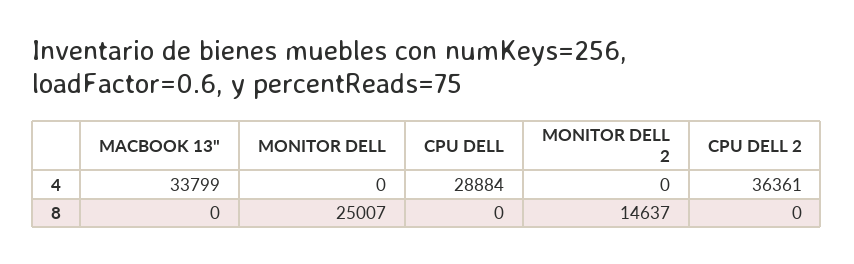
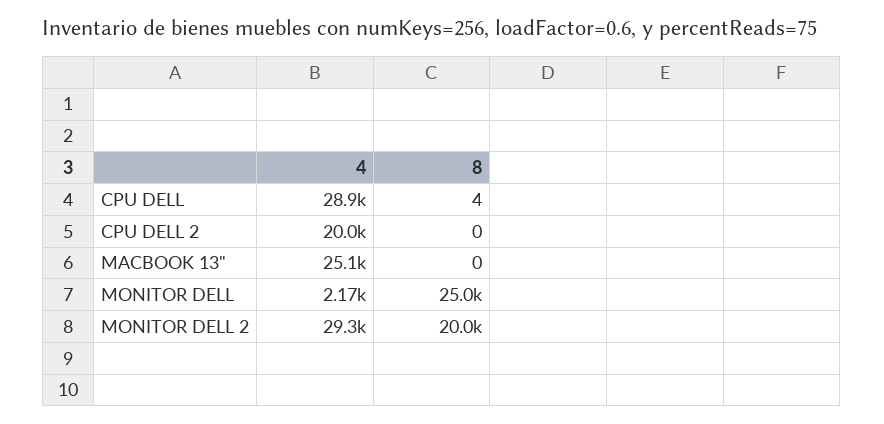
MACBOOK 13", 4: 33799 -> 25100
MONITOR DELL, 4: 0 -> 2170
MONITOR DELL 2, 4: 0 -> 29300
CPU DELL 2, 4: 36361 -> 20000
CPU DELL, 8: 0 -> 4
MONITOR DELL 2, 8: 14637 -> 20000

